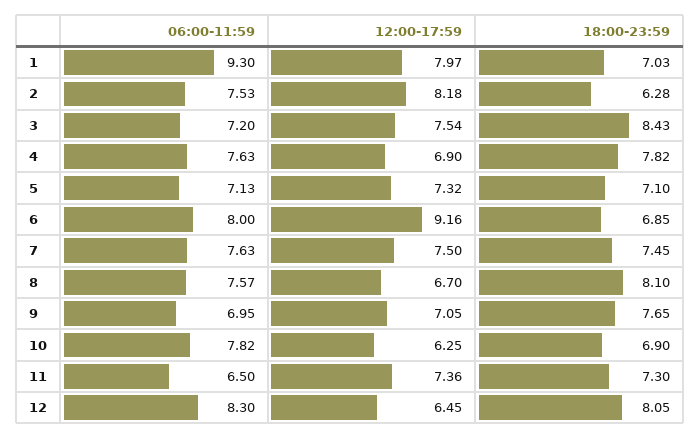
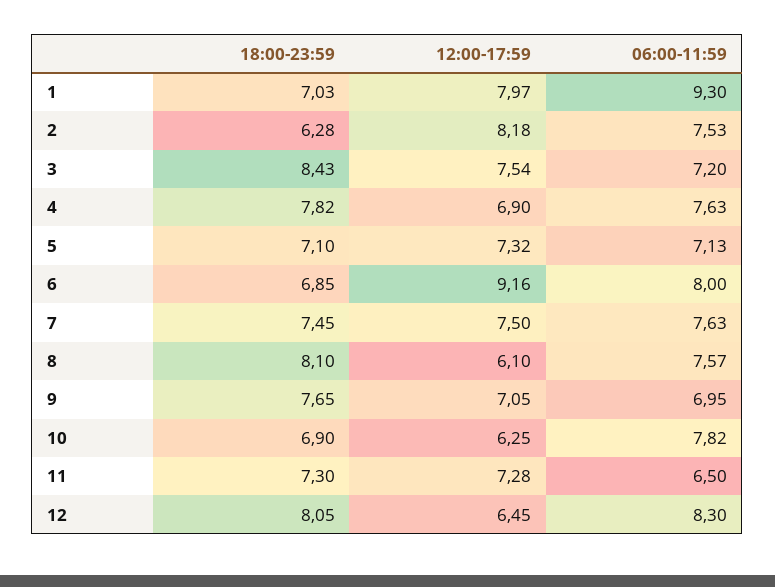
12:00-17:59, 8: 6.7 -> 6.1
12:00-17:59, 11: 7.36 -> 7.28

